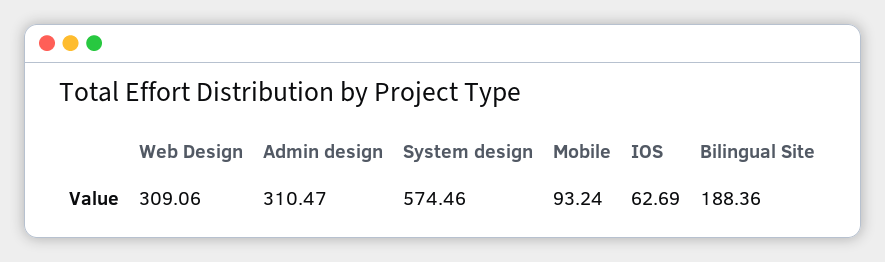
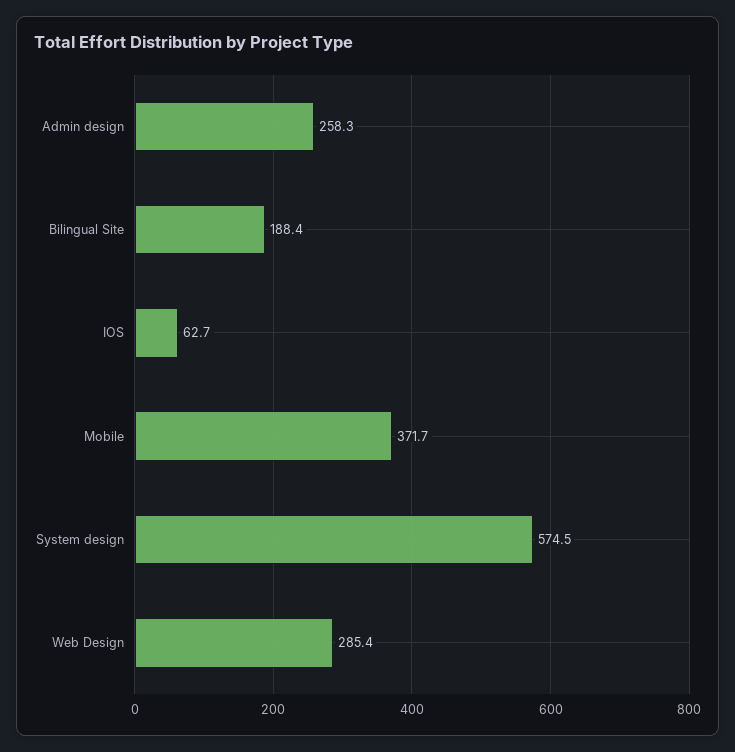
Web Design: 309.06 -> 285.4
Admin design: 310.47 -> 258.3
Mobile: 93.24 -> 371.7

